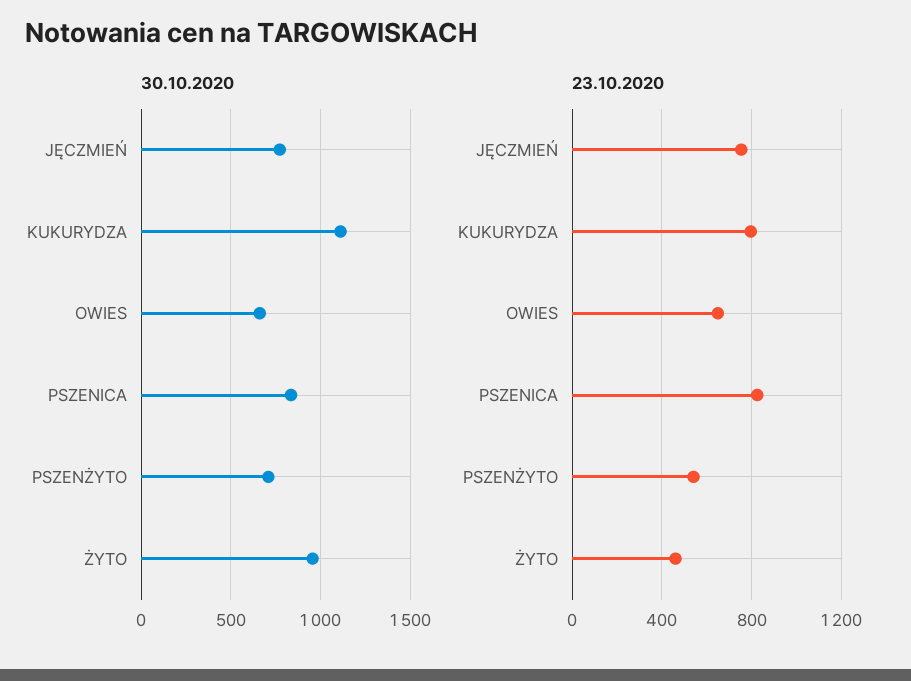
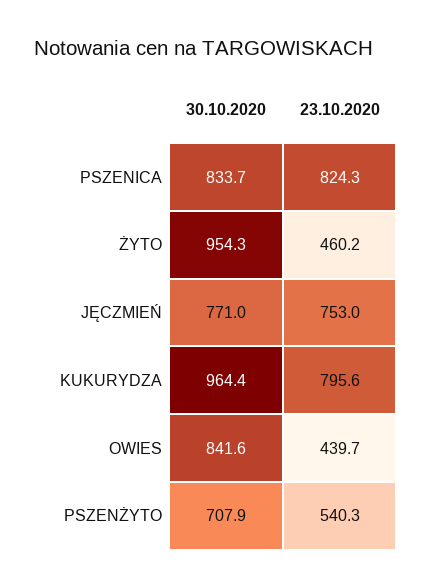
30.10.2020, KUKURYDZA: 1100 -> 964.4
30.10.2020, OWIES: 650 -> 841.6
23.10.2020, OWIES: 650 -> 439.7

